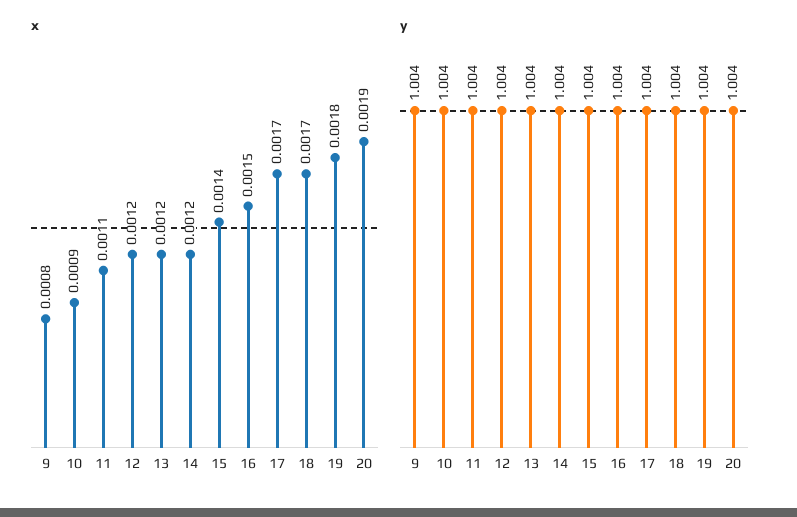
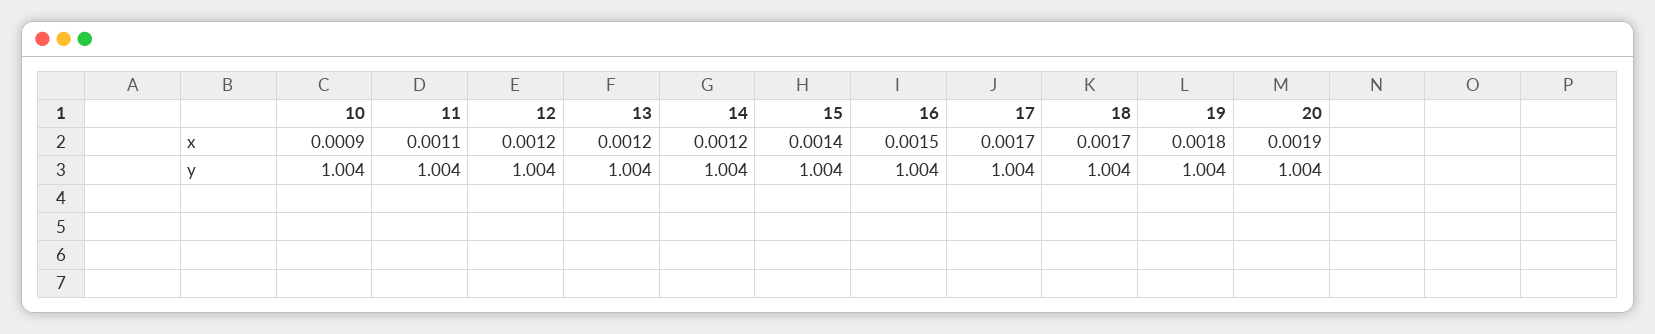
x, 9: 0.0008 -> none
y, 9: 1.004 -> none

